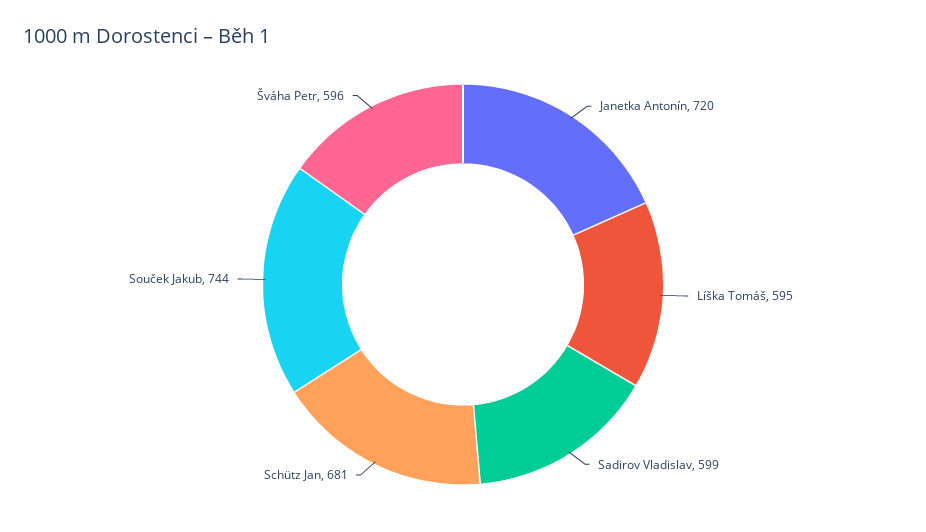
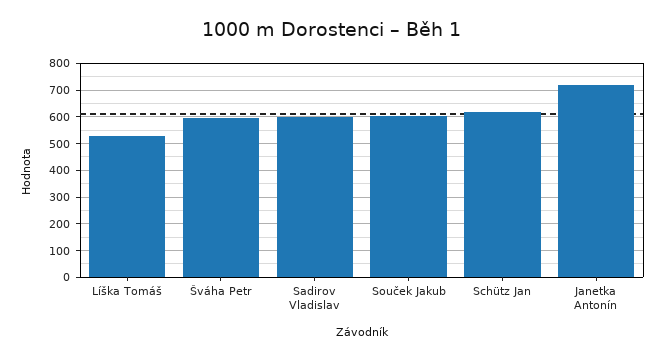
Líška Tomáš: 595 -> 525
Schütz Jan: 681 -> 625
Souček Jakub: 744 -> 600

